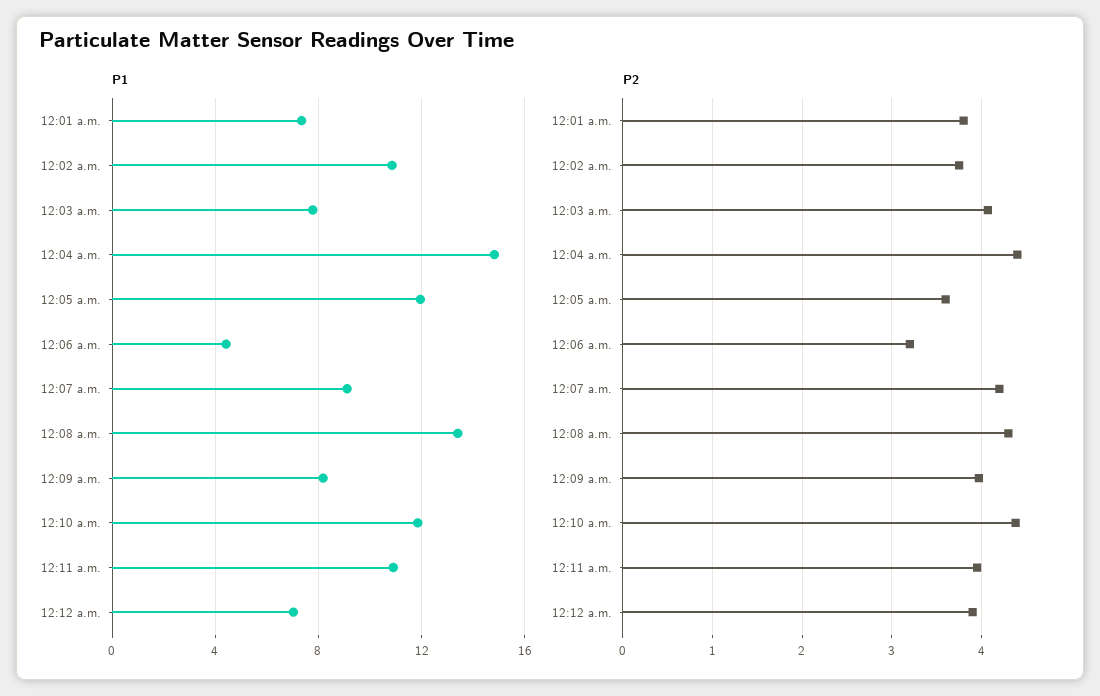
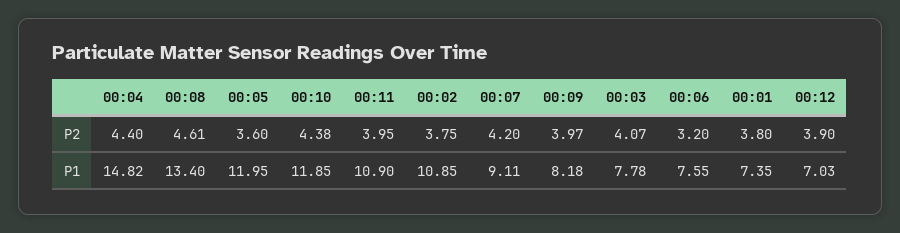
P1, 12:06 a.m.: 4.5 -> 7.55
P2, 12:08 a.m.: 4.3 -> 4.61

